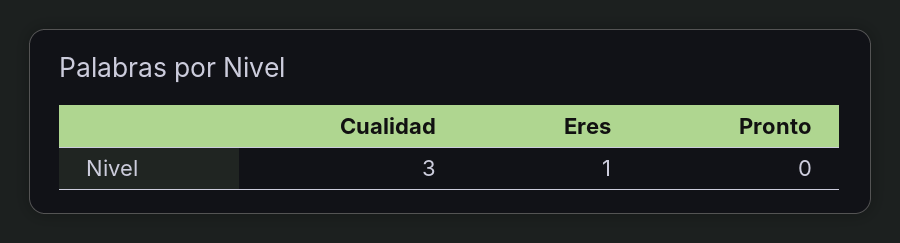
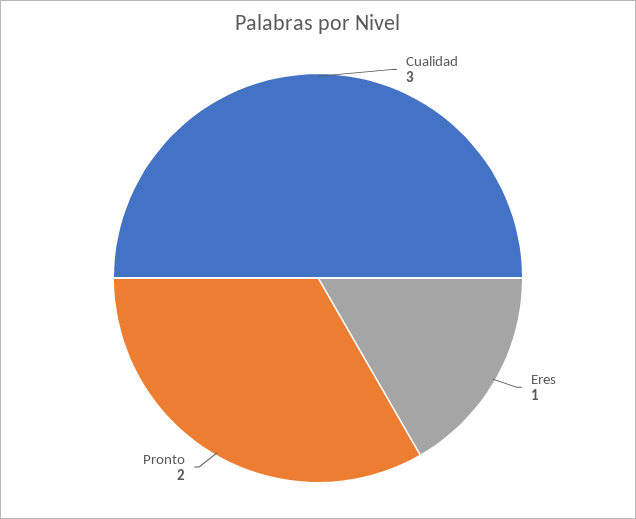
Pronto: 0 -> 2

